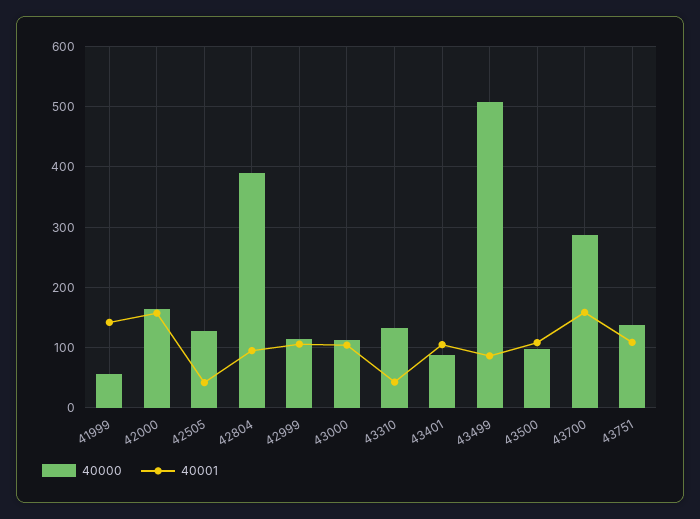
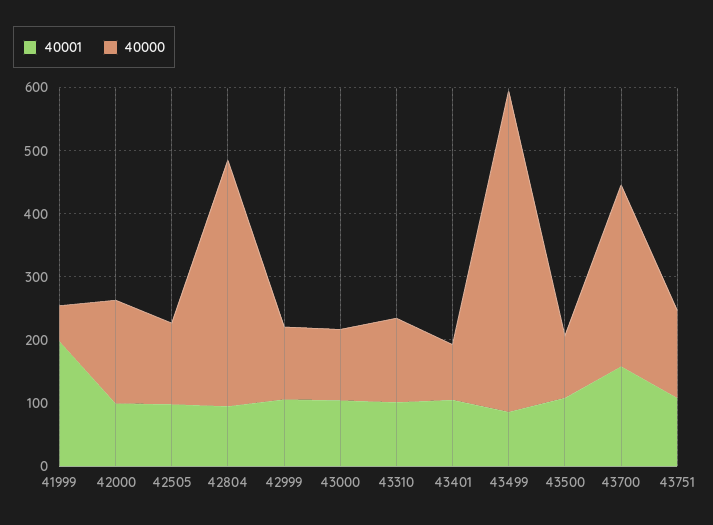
40001, 41999: 140 -> 200
40001, 42000: 160 -> 100
40001, 42505: 40 -> 100
40001, 43310: 40 -> 100

